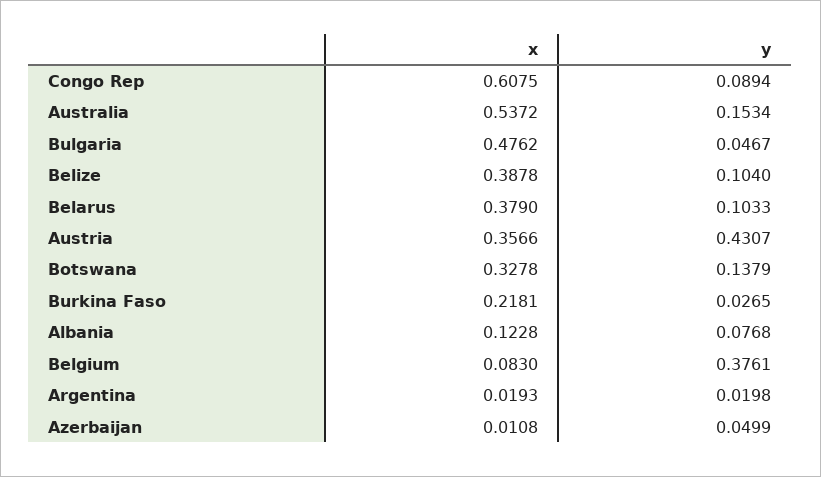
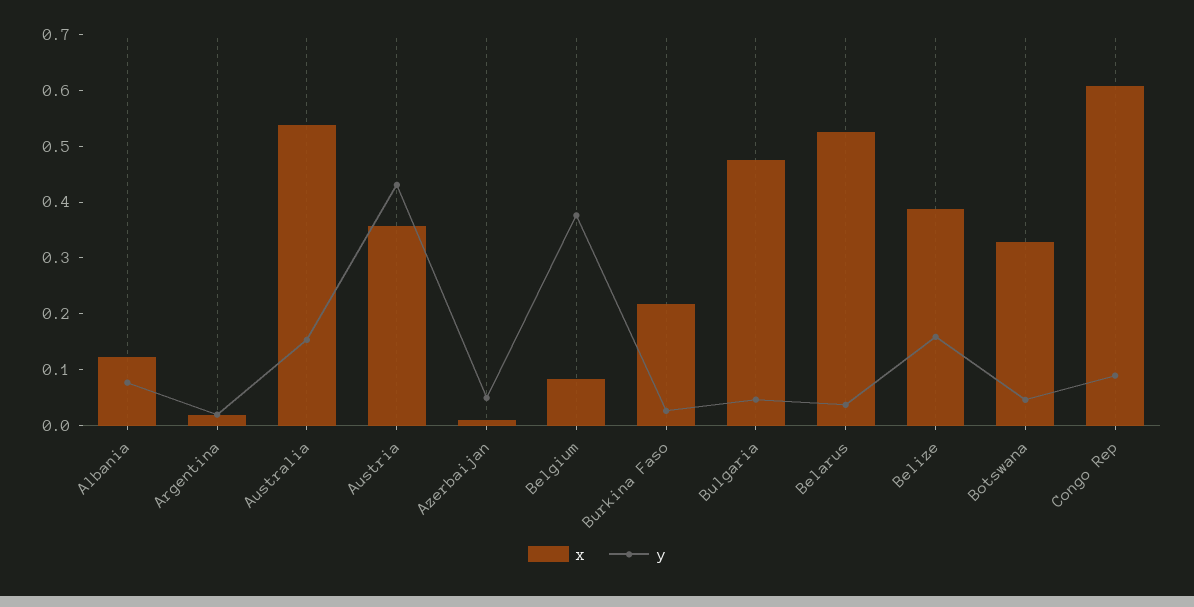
y, Belize: 0.104 -> 0.16
x, Belarus: 0.379 -> 0.52
y, Belarus: 0.1033 -> 0.04
y, Botswana: 0.1379 -> 0.04

